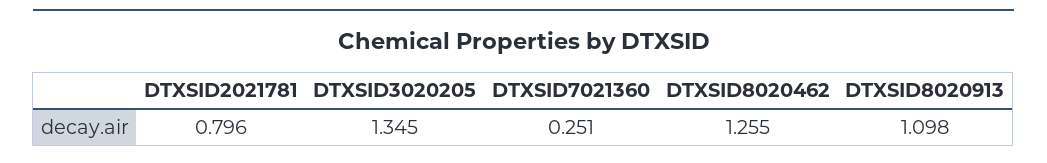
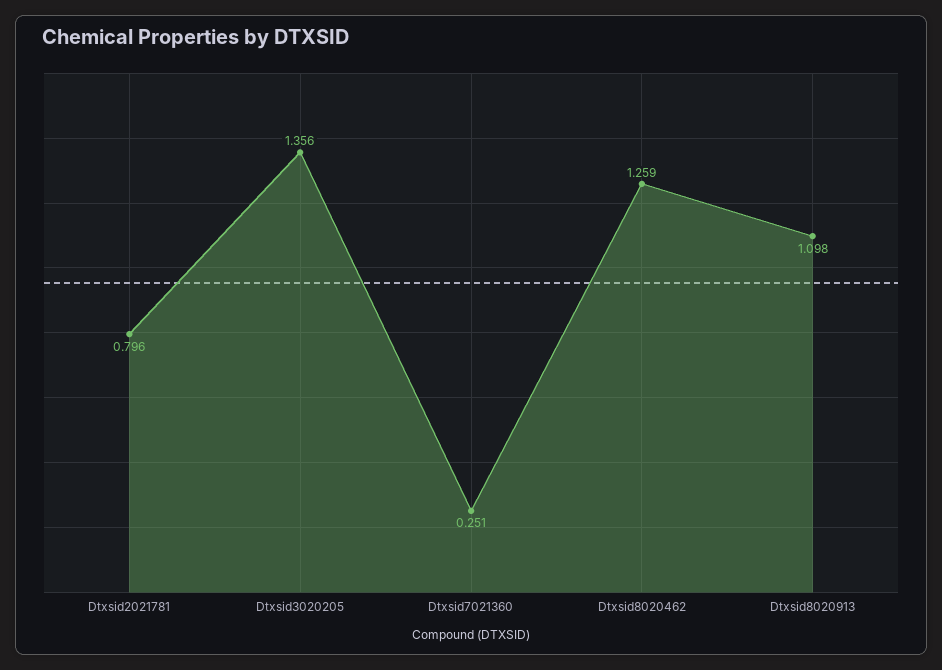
DTXSID3020205: 1.345 -> 1.356
DTXSID8020462: 1.255 -> 1.259

